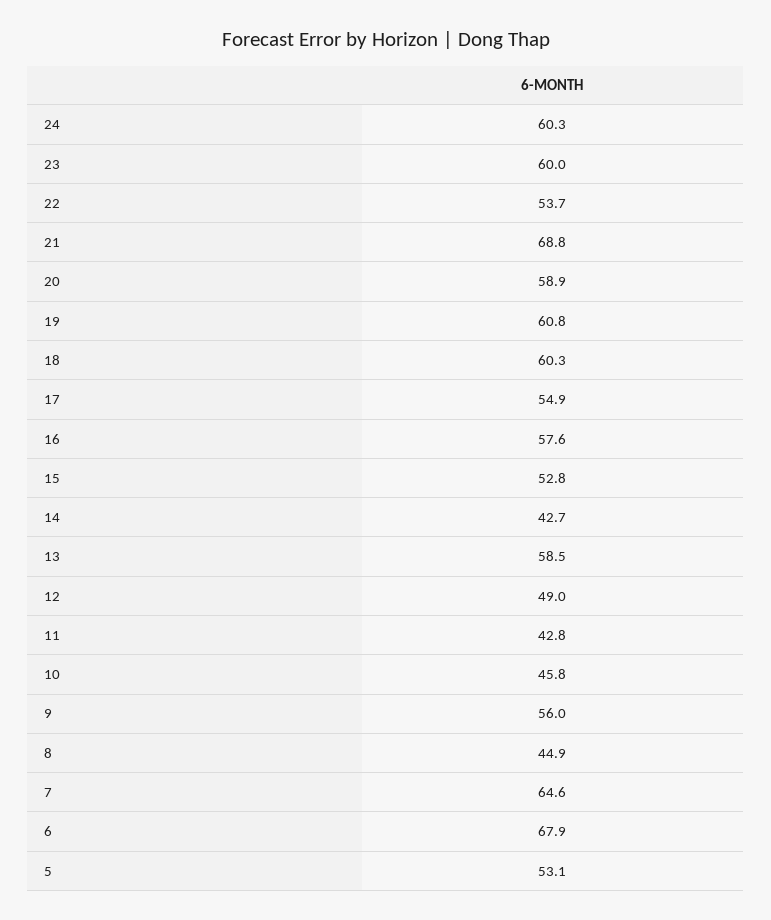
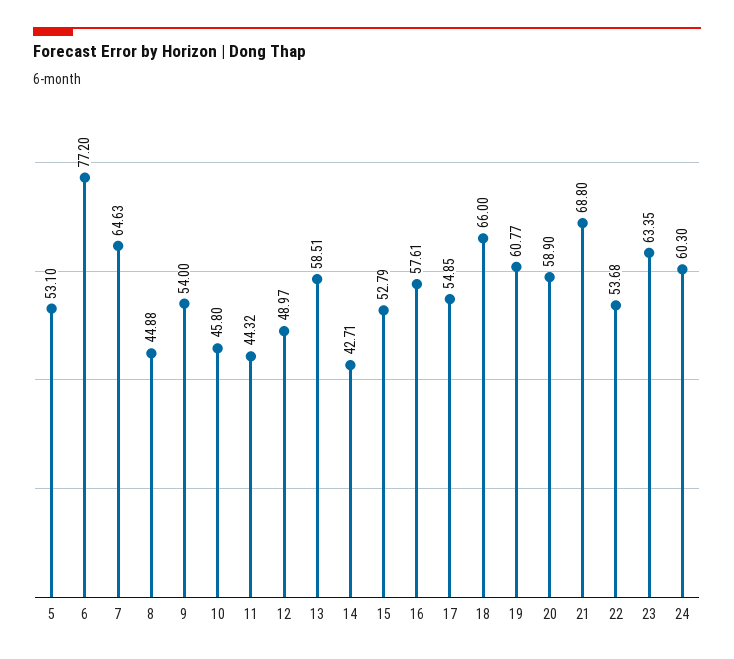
23: 60 -> 63.35
18: 60.3 -> 66
11: 42.8 -> 44.32
9: 56 -> 54
6: 67.9 -> 77.2

